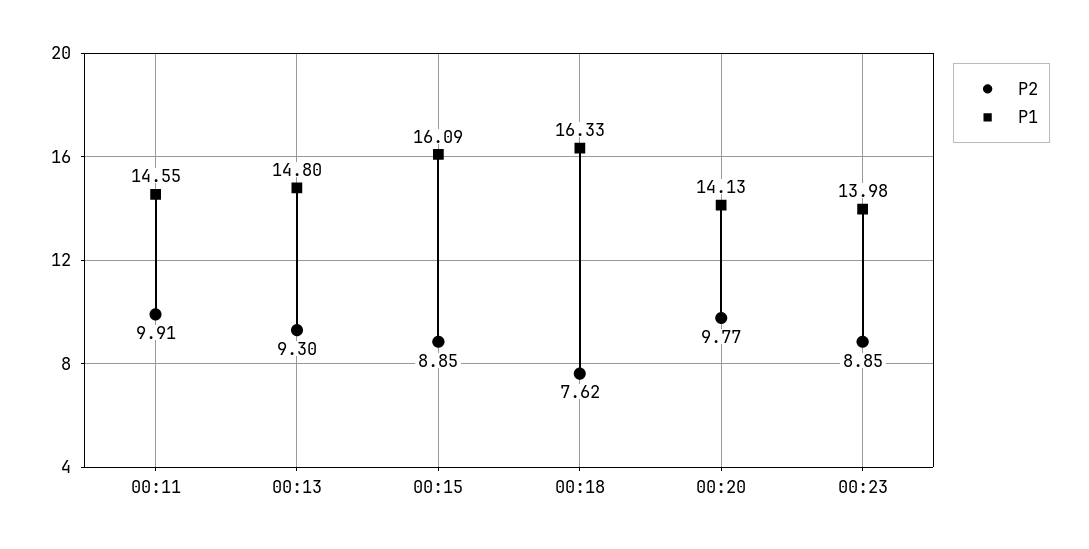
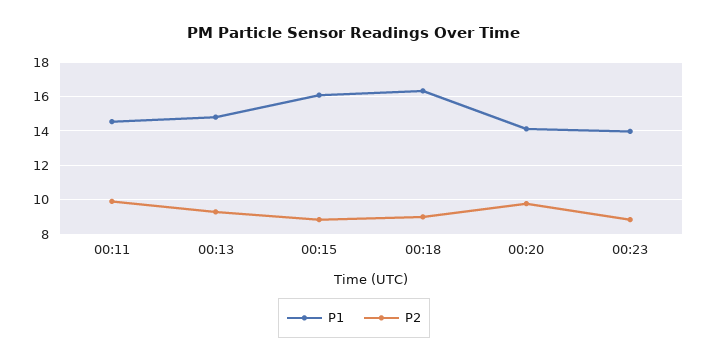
P2, 00:18: 7.62 -> 9

